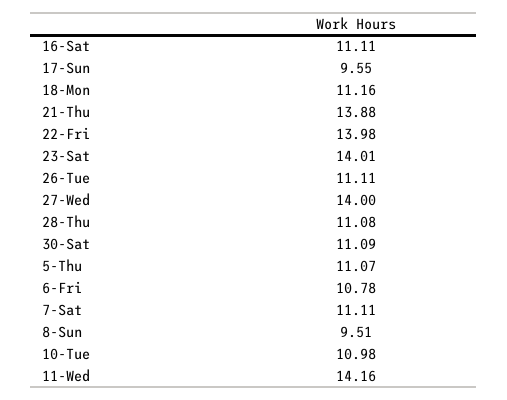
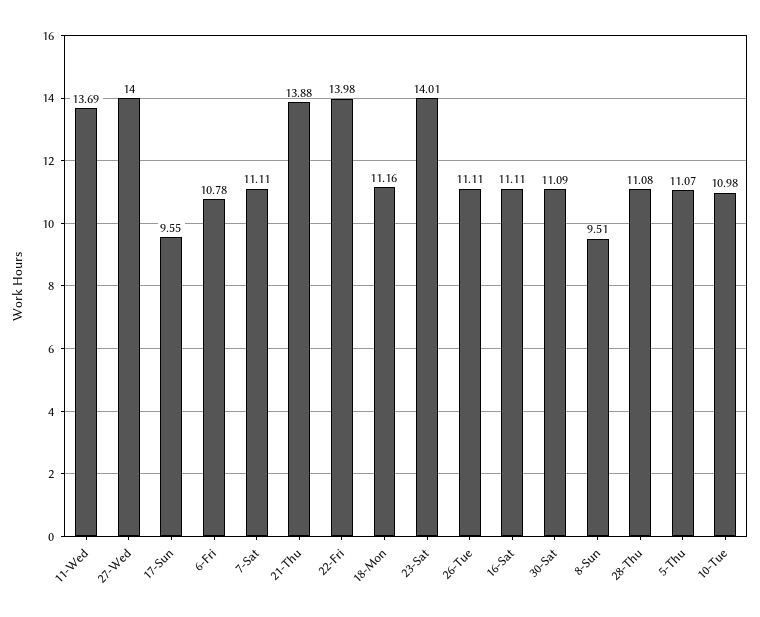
11-Wed: 14.16 -> 13.69

